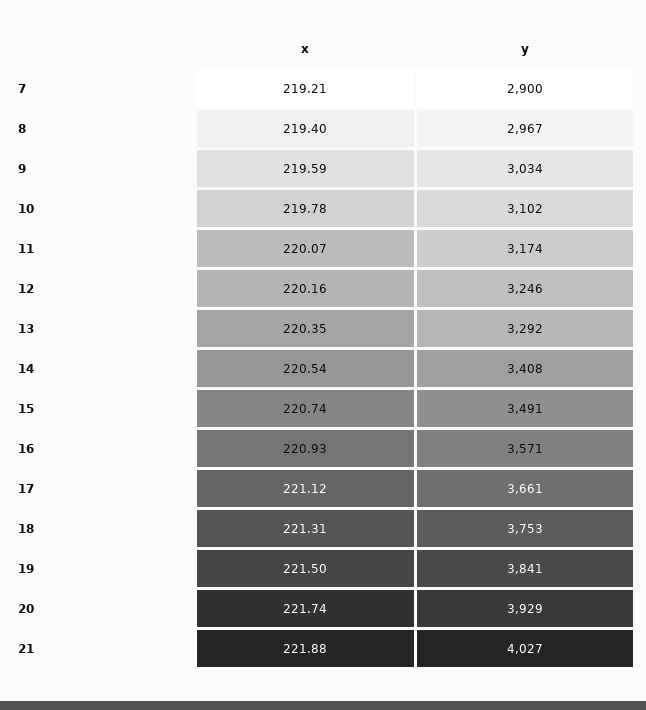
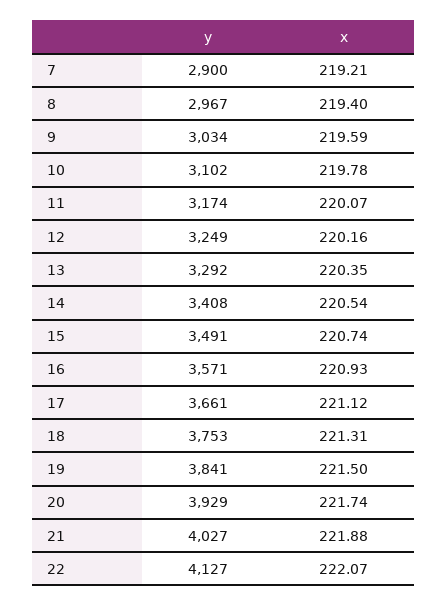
y, 12: 3246 -> 3249
y, 22: none -> 4127
x, 22: none -> 222.07

